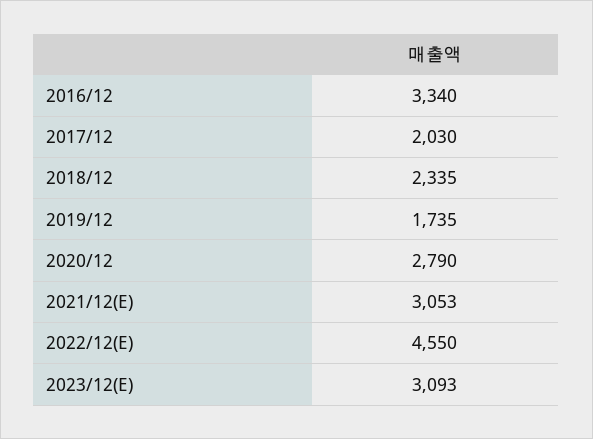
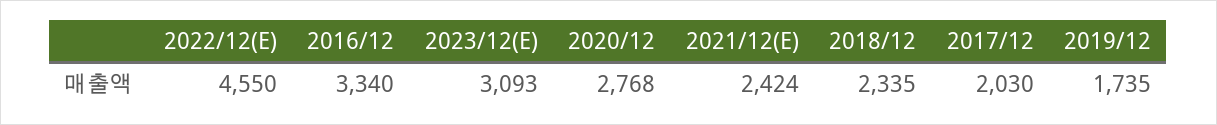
2020/12: 2790 -> 2768
2021/12(E): 3053 -> 2424

